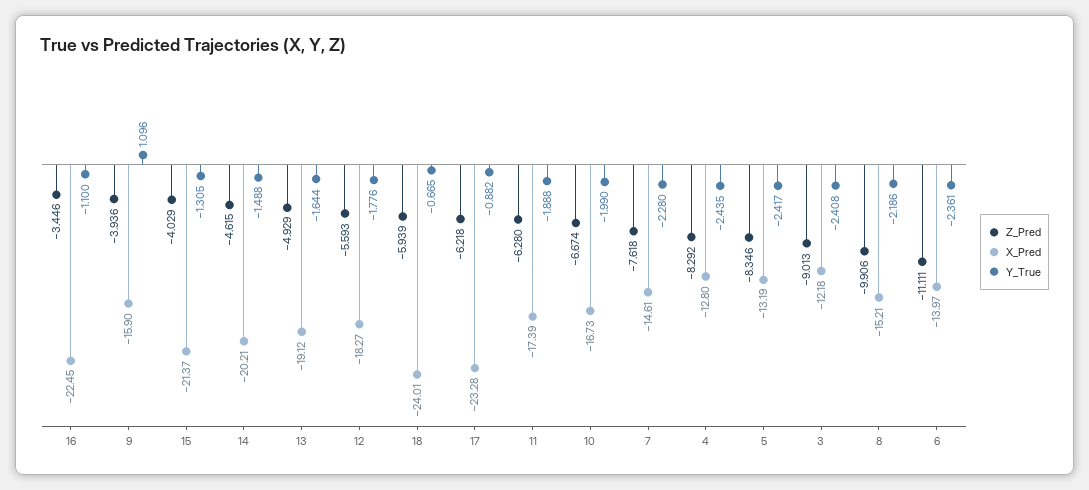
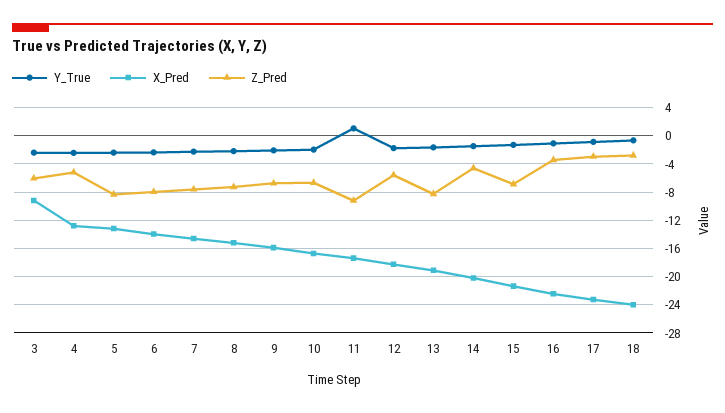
Z_Pred, 9: -3.936 -> -7
Y_True, 9: 1.096 -> -2
Z_Pred, 15: -4.029 -> -7
Z_Pred, 13: -4.929 -> -8
Z_Pred, 18: -5.939 -> -3
Z_Pred, 17: -6.218 -> -3
Z_Pred, 11: -6.28 -> -9
Y_True, 11: -1.888 -> 1
Z_Pred, 4: -8.292 -> -5
Z_Pred, 3: -9.013 -> -6
X_Pred, 3: -12.18 -> -9
Z_Pred, 8: -9.906 -> -7
Z_Pred, 6: -11.111 -> -8

